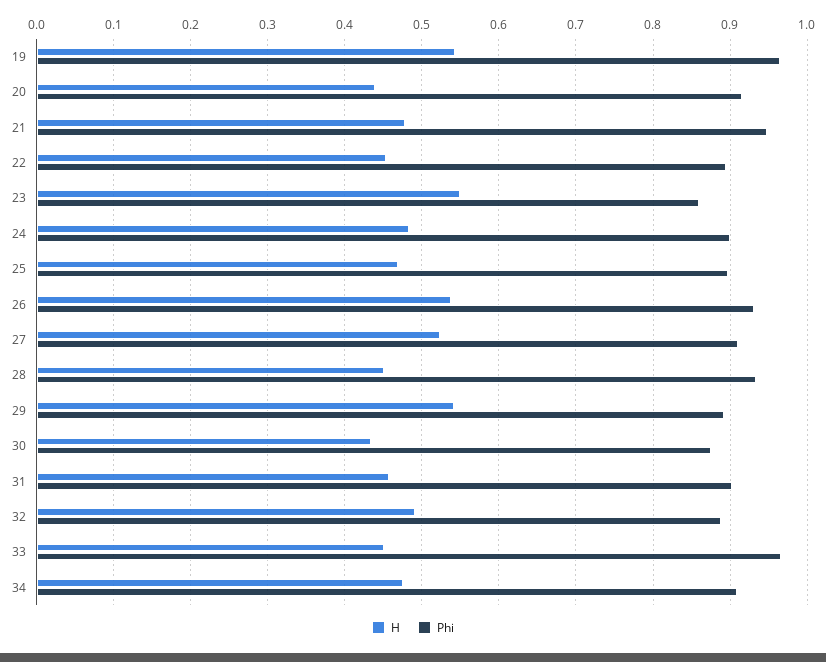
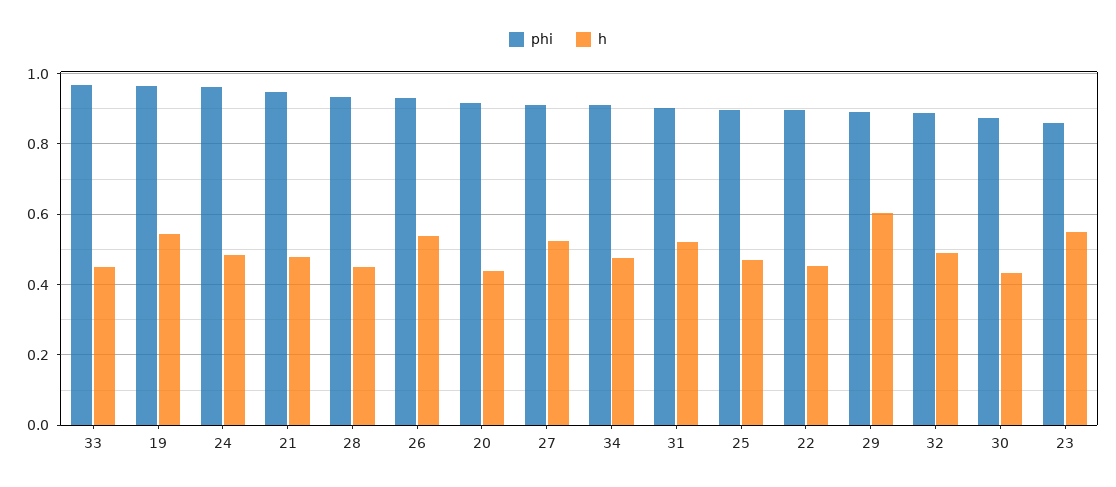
Phi, 24: 0.9 -> 0.96
H, 29: 0.54 -> 0.6
H, 31: 0.46 -> 0.52

